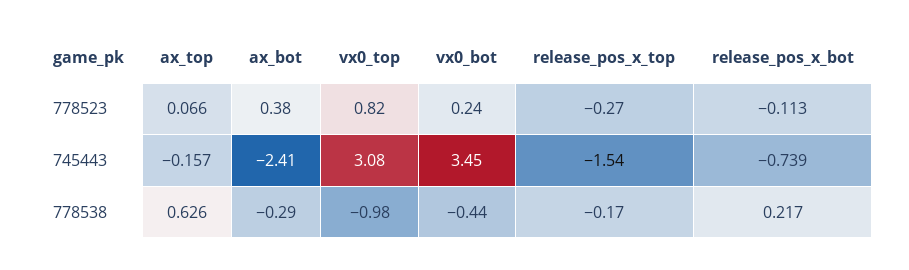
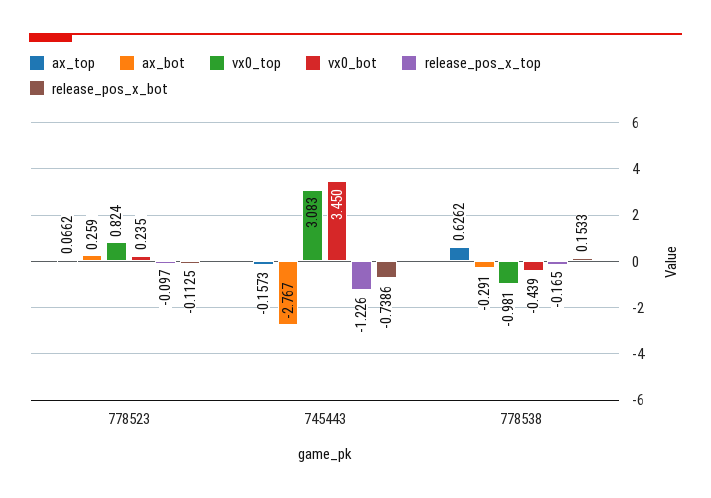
ax_bot, 778523: 0.38 -> 0.259
release_pos_x_top, 778523: -0.27 -> -0.097
ax_bot, 745443: -2.41 -> -2.767
release_pos_x_top, 745443: -1.54 -> -1.226
release_pos_x_bot, 778538: 0.217 -> 0.1533

